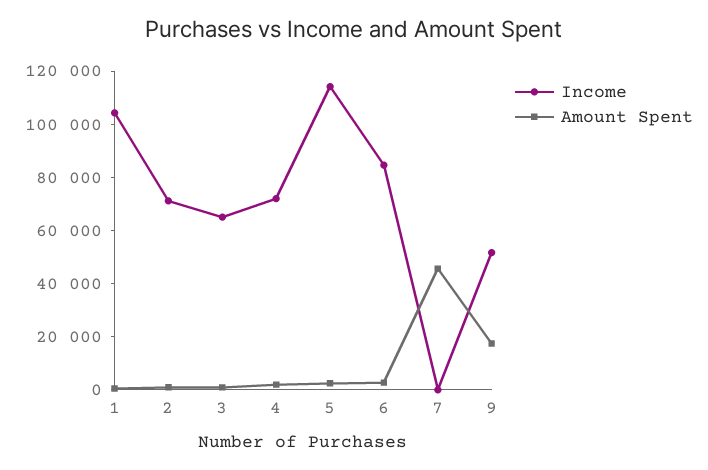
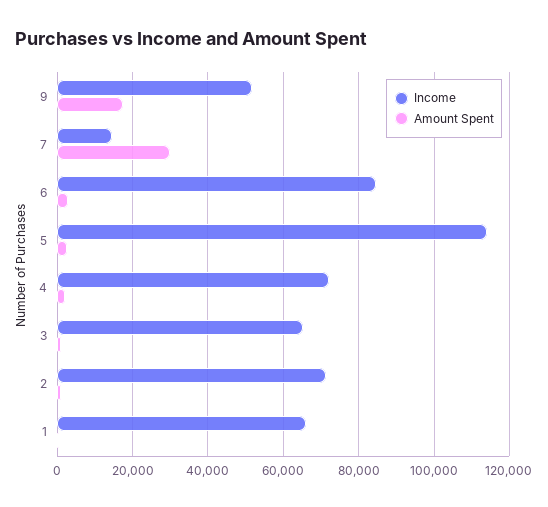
Income, 1: 105000 -> 66000
Income, 7: 0 -> 14000
Amount Spent, 7: 45000 -> 30000

